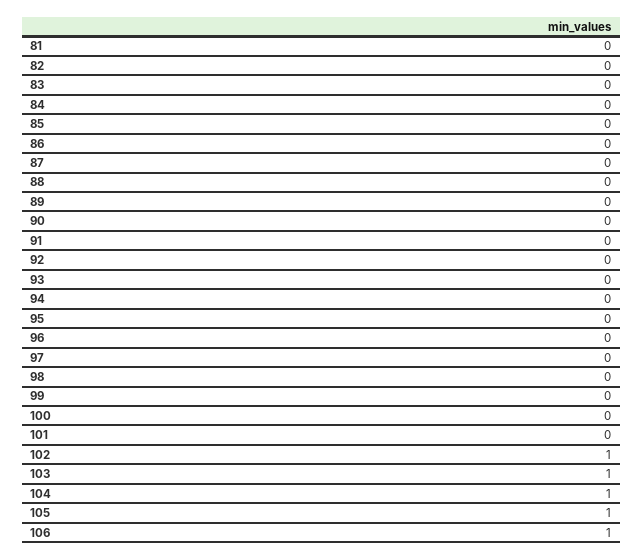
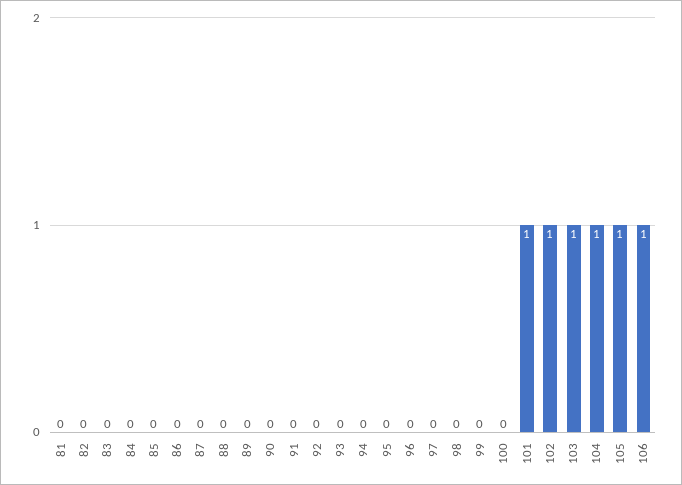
101: 0 -> 1

